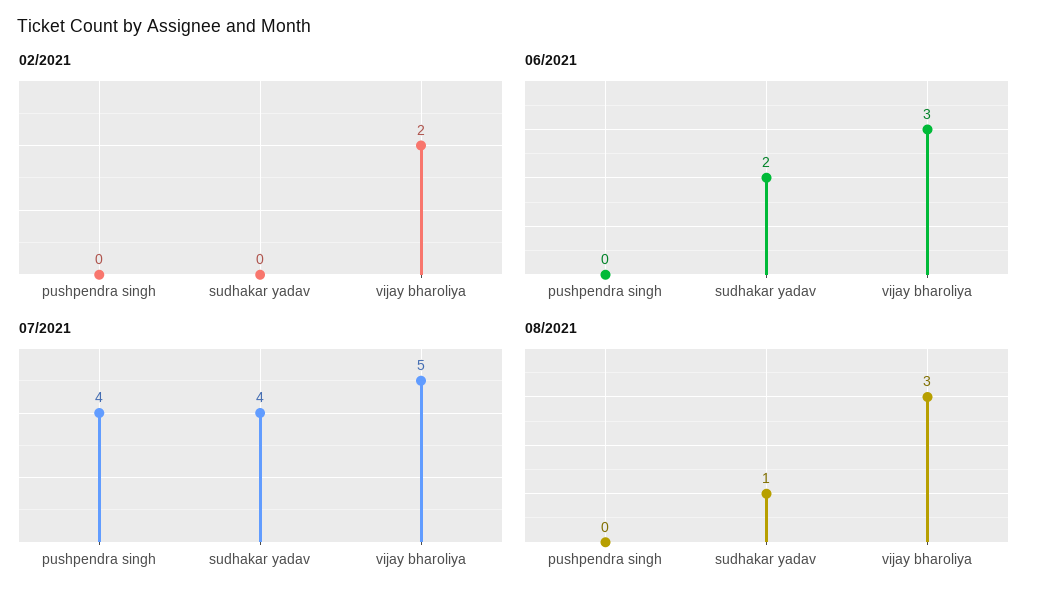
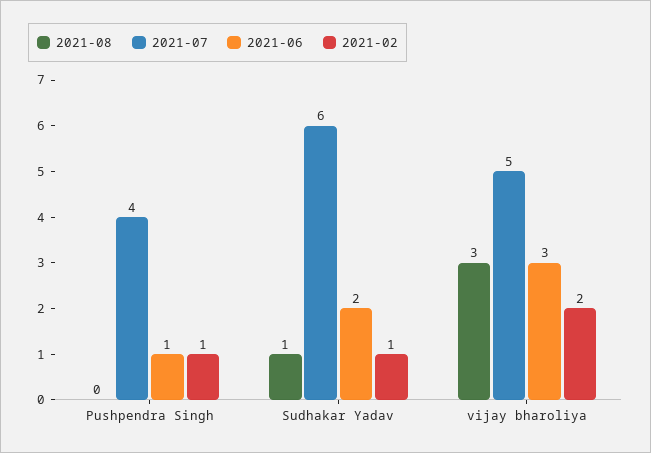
02/2021, pushpendra singh: 0 -> 1
02/2021, sudhakar yadav: 0 -> 1
06/2021, pushpendra singh: 0 -> 1
07/2021, sudhakar yadav: 4 -> 6

